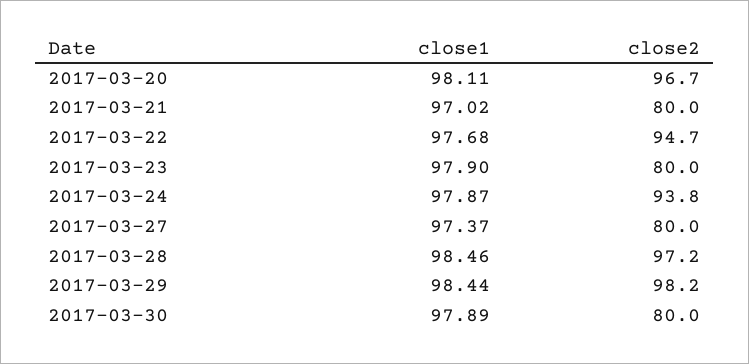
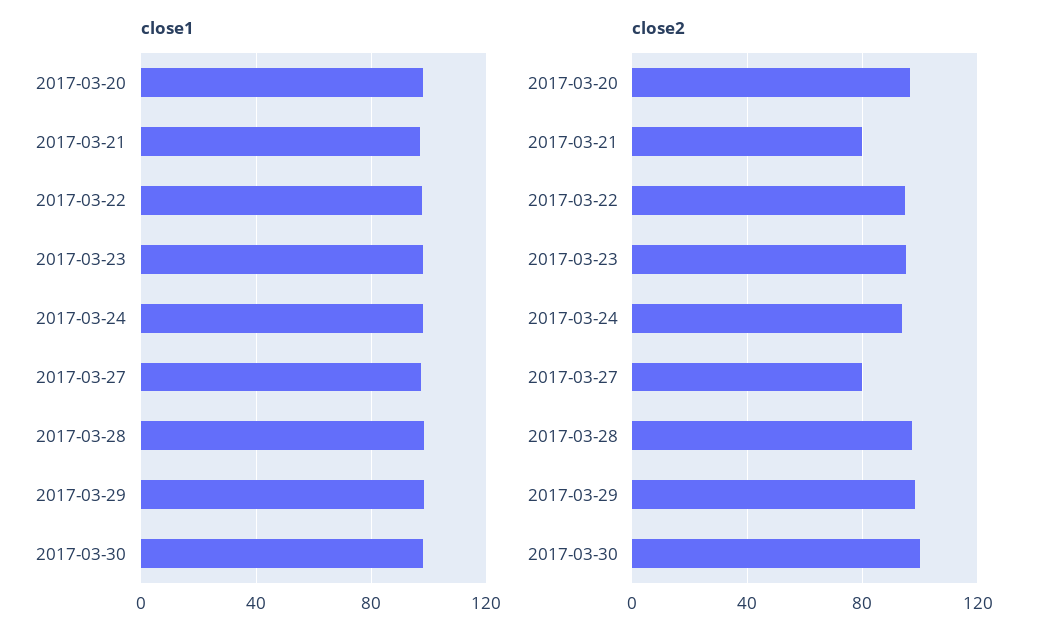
close2, 2017-03-23: 80 -> 95
close2, 2017-03-30: 80 -> 100

